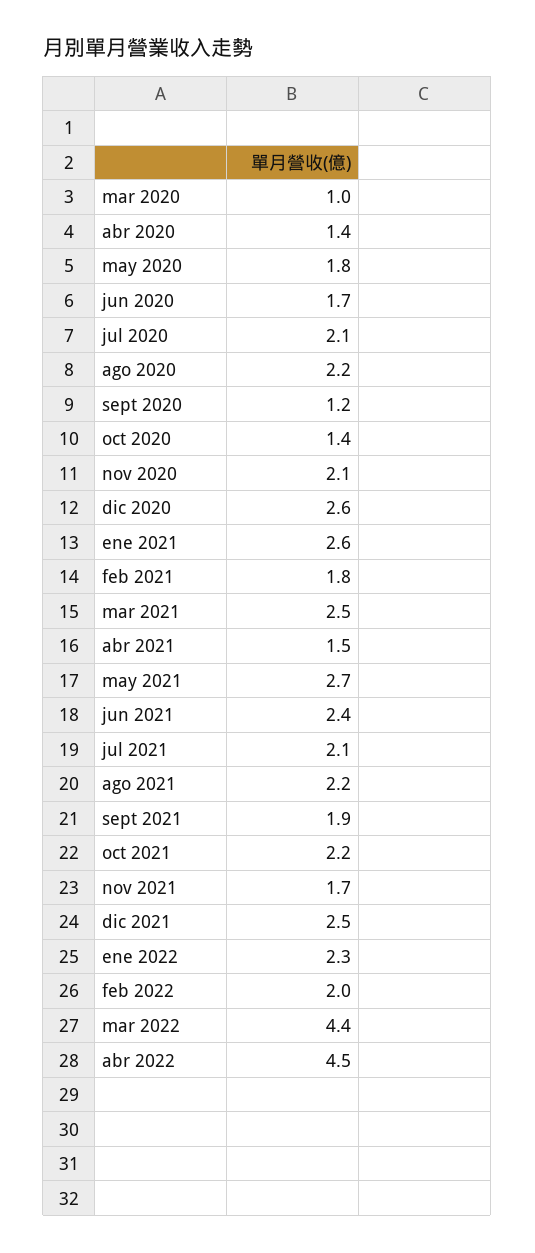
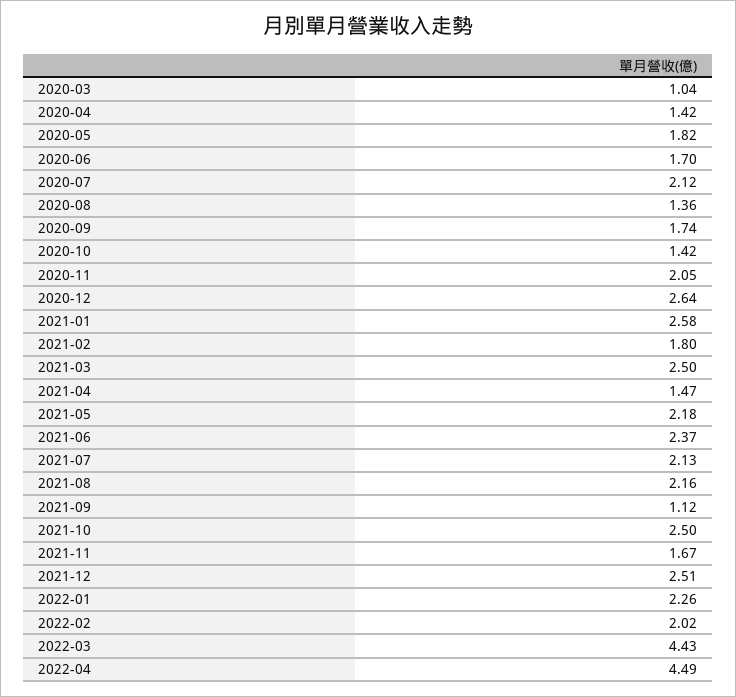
ago 2020: 2.2 -> 1.36
sept 2020: 1.2 -> 1.74
may 2021: 2.7 -> 2.18
sept 2021: 1.9 -> 1.12
oct 2021: 2.2 -> 2.5

